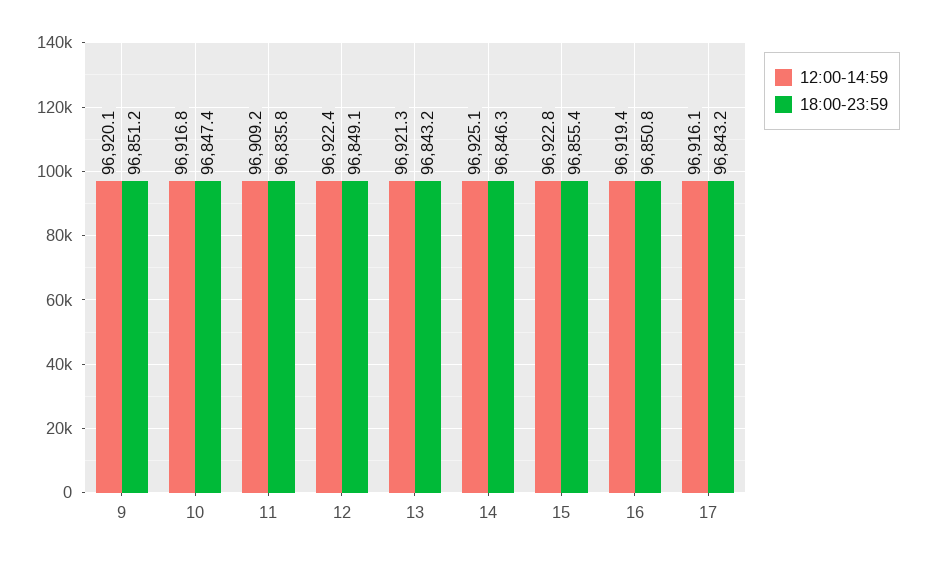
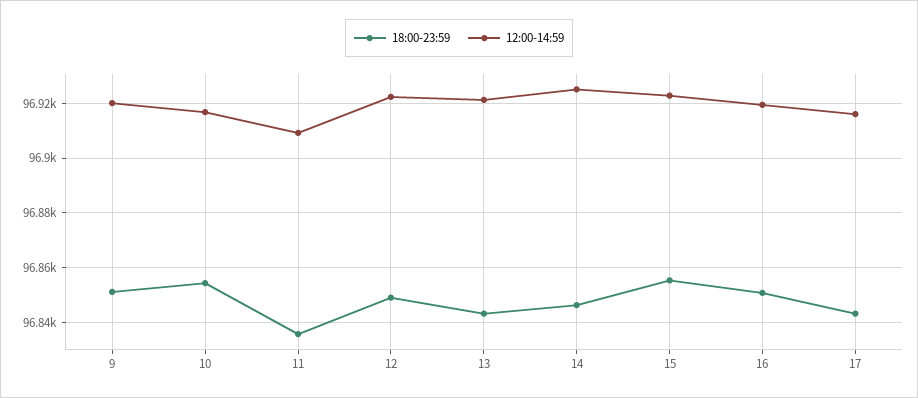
18:00-23:59, 10: 96847.4 -> 96855

